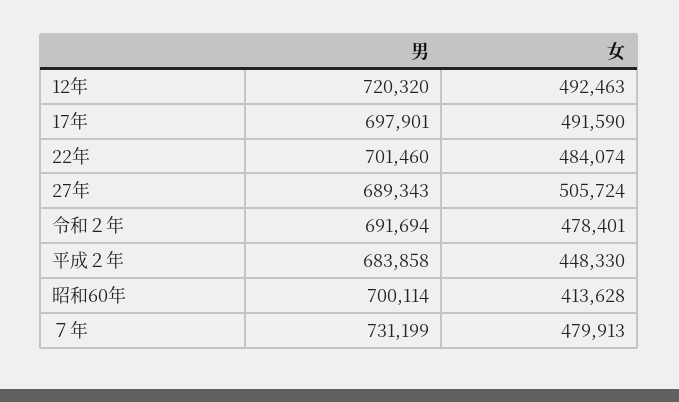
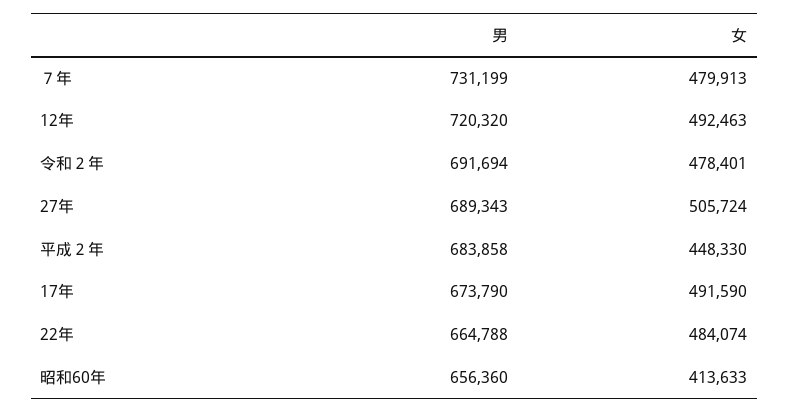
男, 17年: 697901 -> 673790
男, 22年: 701460 -> 664788
男, 昭和60年: 700114 -> 656360
女, 昭和60年: 413628 -> 413633

